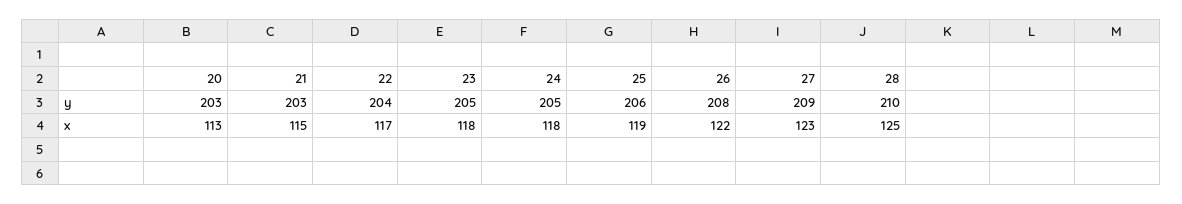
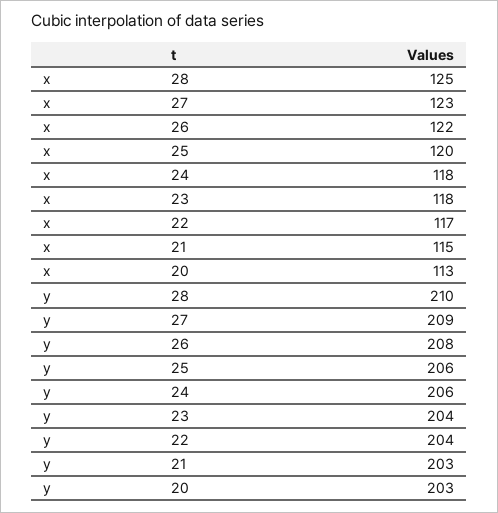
23, y: 205 -> 204
24, y: 205 -> 206
25, x: 119 -> 120

